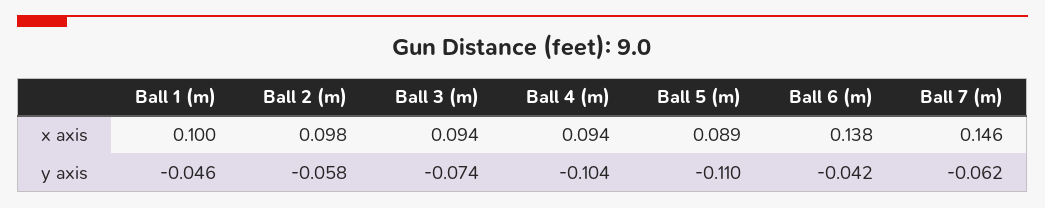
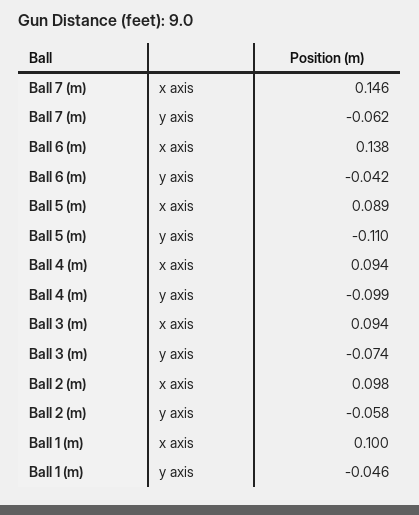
Ball 4 (m), y axis: -0.104 -> -0.099

